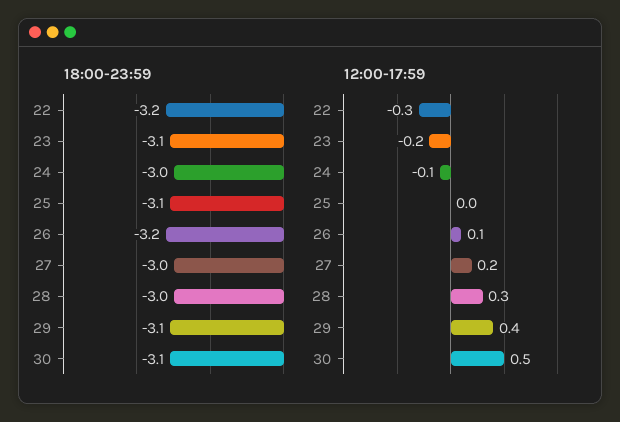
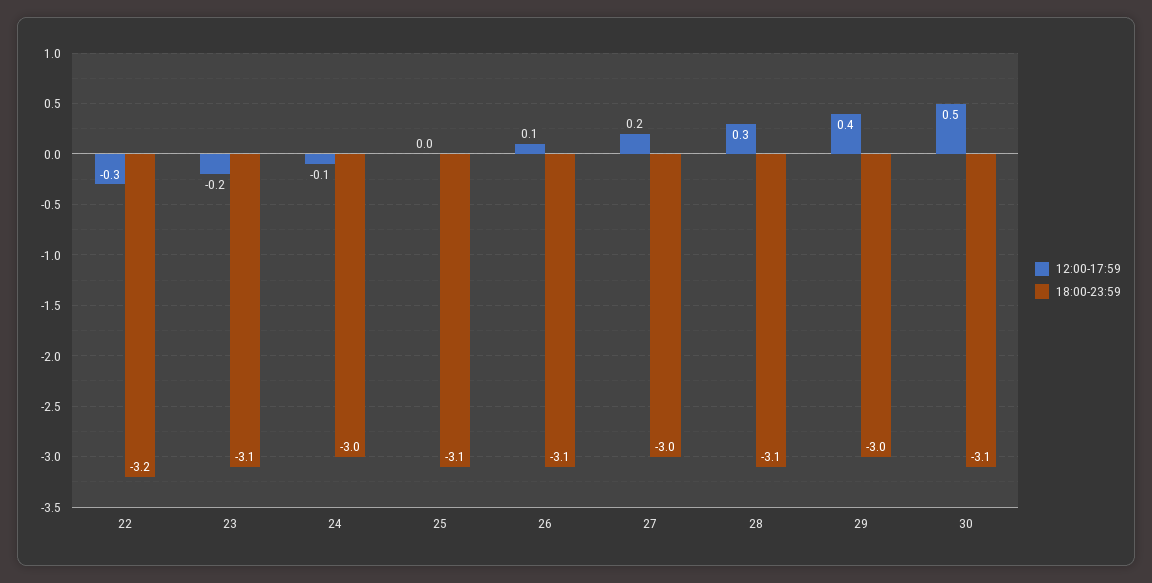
18:00-23:59, 26: -3.2 -> -3.1
18:00-23:59, 28: -3 -> -3.1
18:00-23:59, 29: -3.1 -> -3

